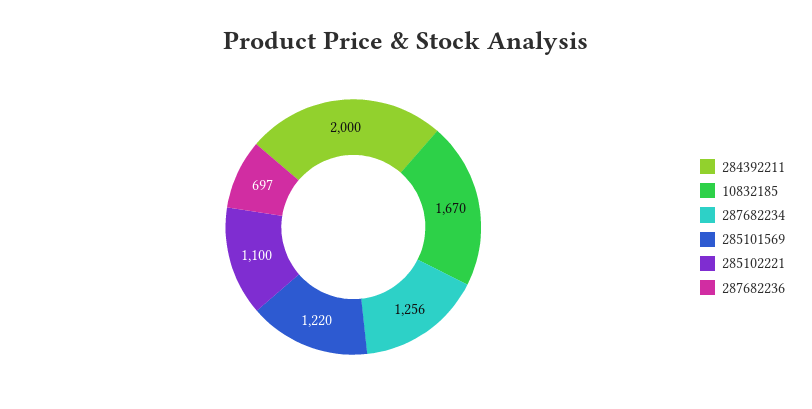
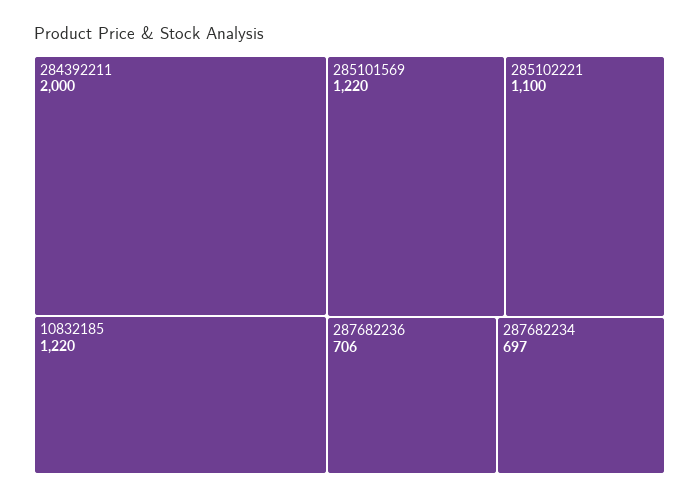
10832185: 1670 -> 1220
287682234: 1256 -> 697
287682236: 697 -> 706

